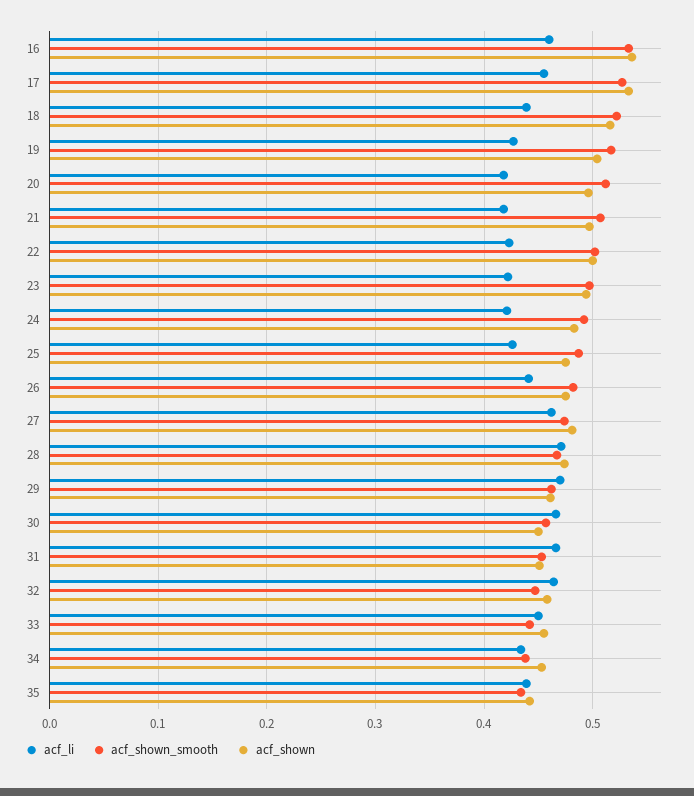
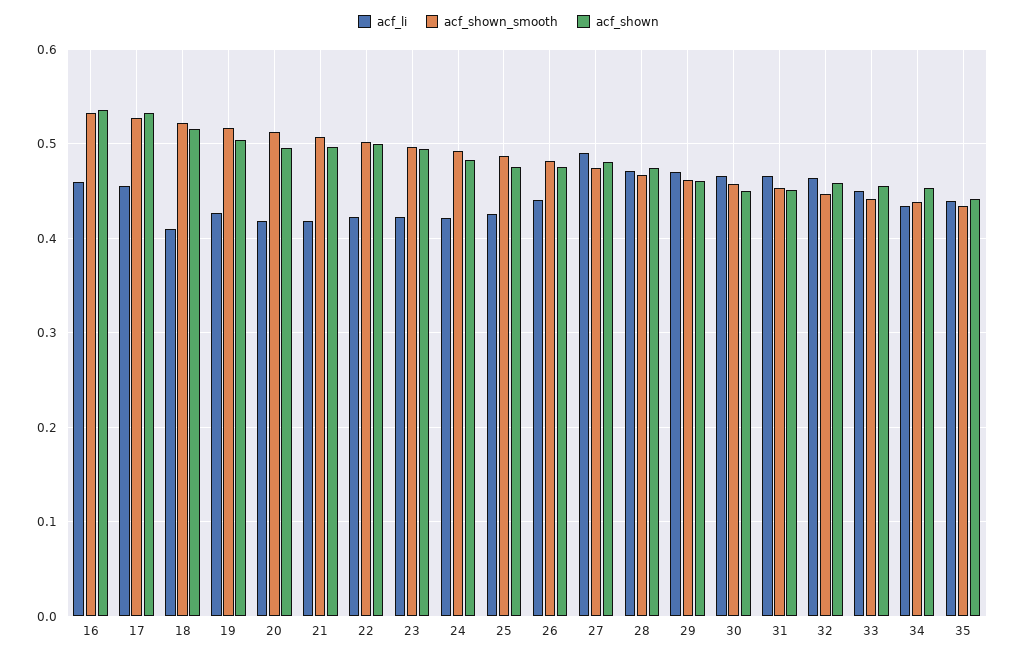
acf_li, 18: 0.44 -> 0.41
acf_li, 27: 0.46 -> 0.49

